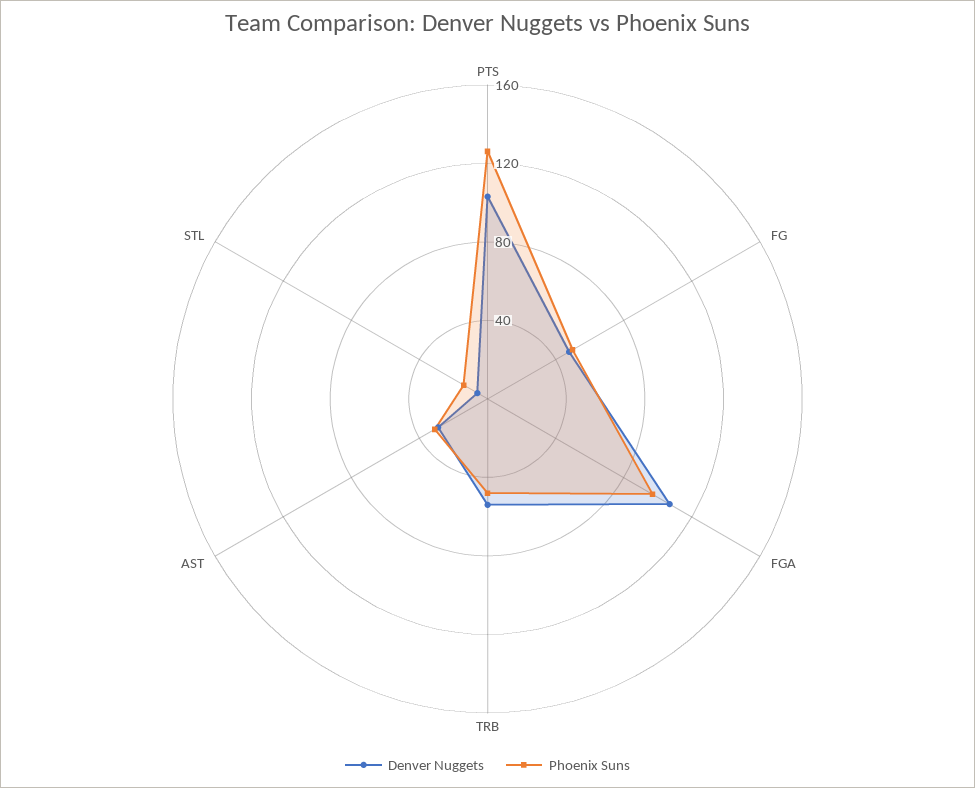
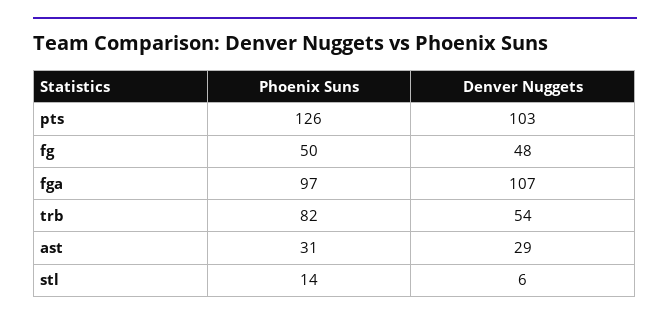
Phoenix Suns, TRB: 50 -> 82

